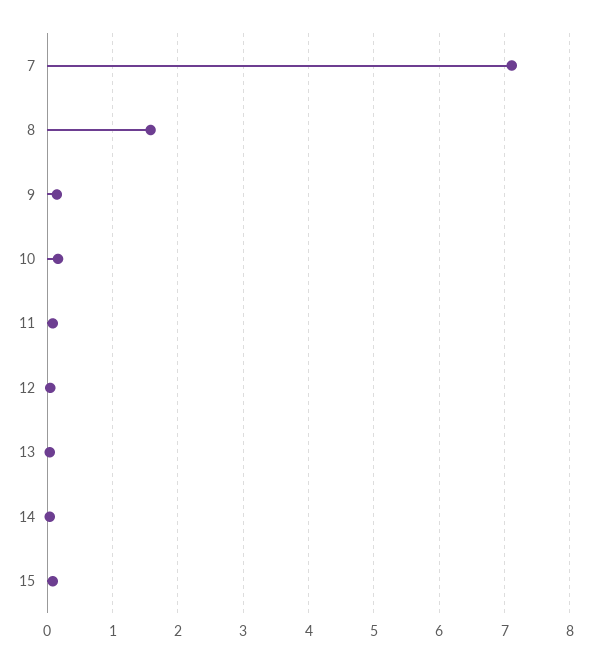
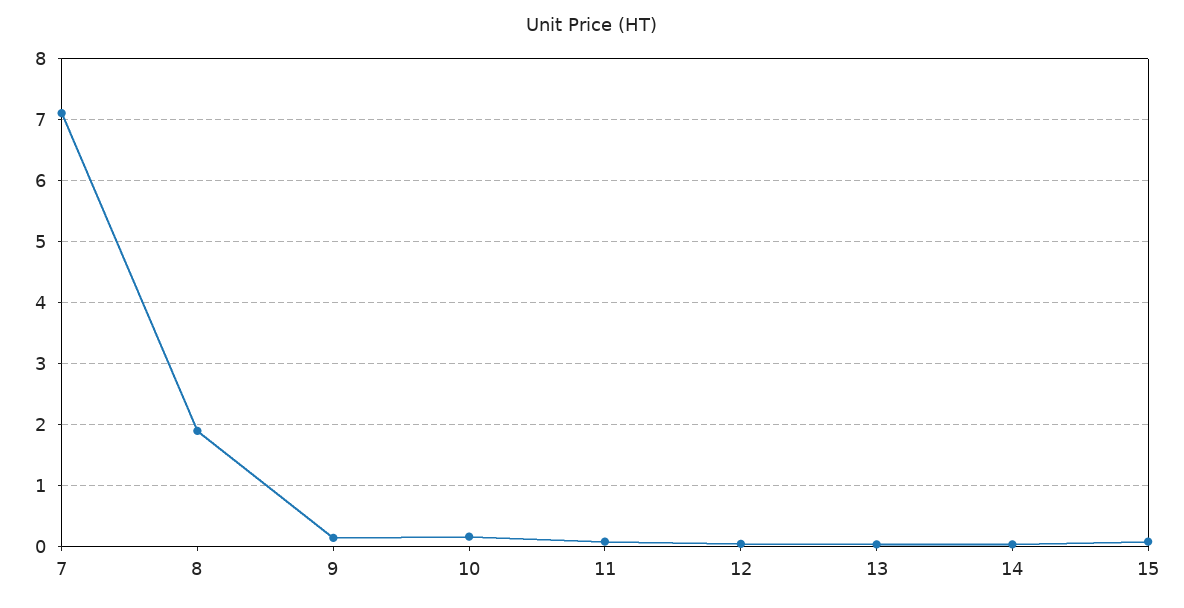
8: 1.6 -> 1.9

